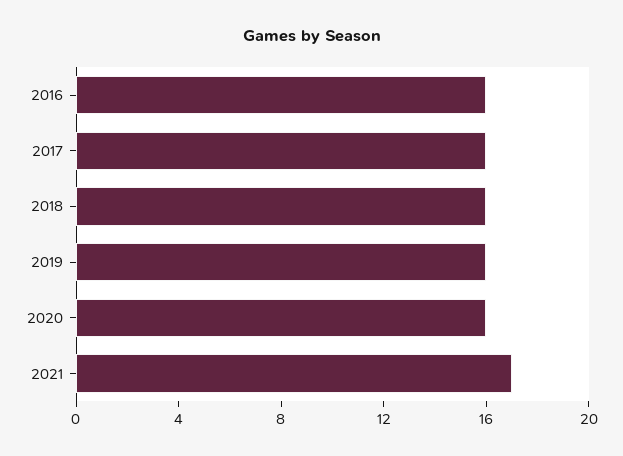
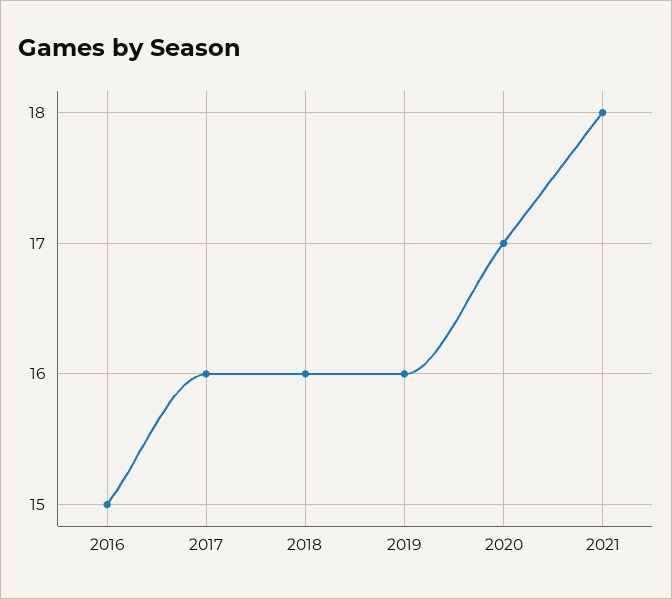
2016: 16 -> 15
2020: 16 -> 17
2021: 17 -> 18

